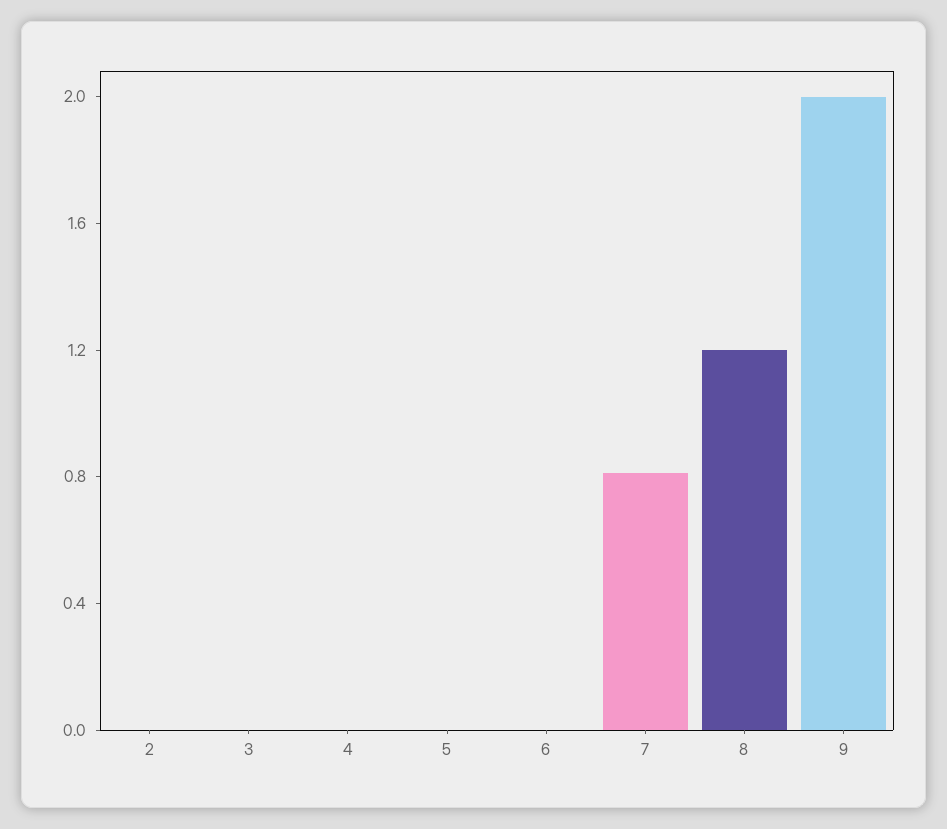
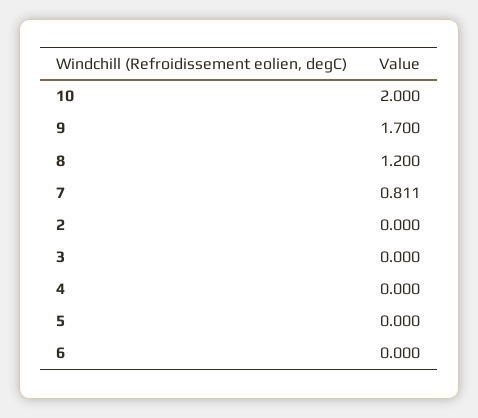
9: 2 -> 1.7
10: none -> 2

